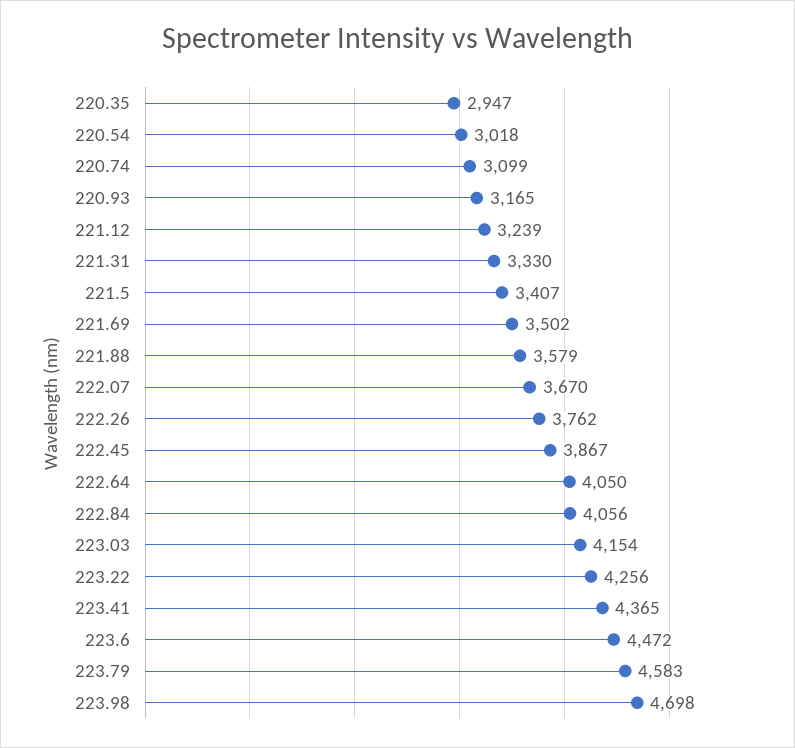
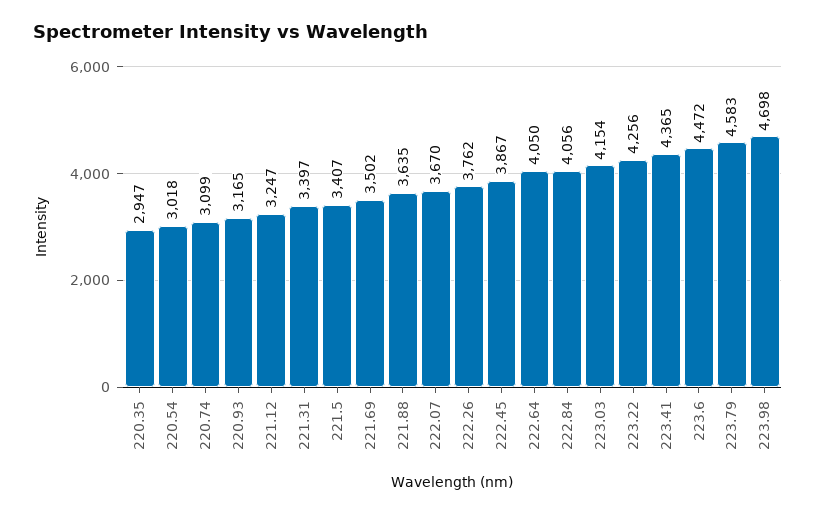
221.12: 3239 -> 3247
221.31: 3330 -> 3397
221.88: 3579 -> 3635

